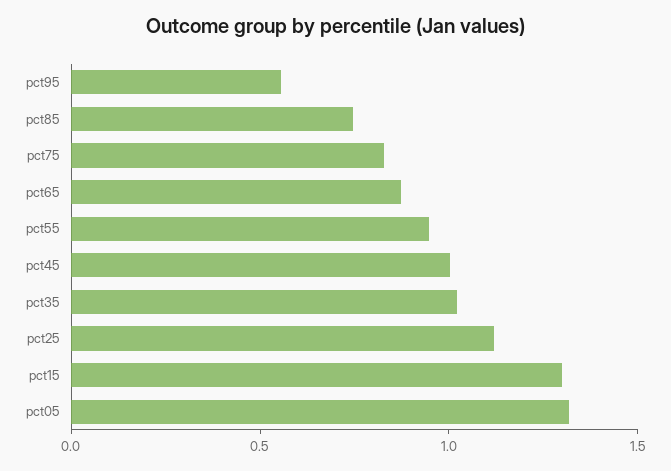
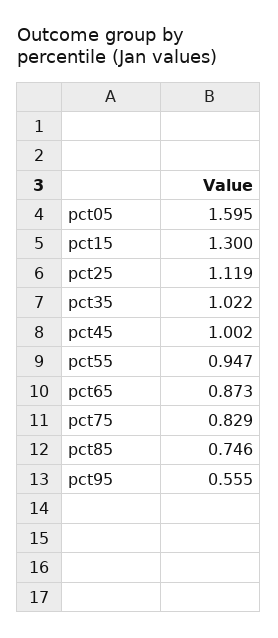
pct05: 1.3 -> 1.595

